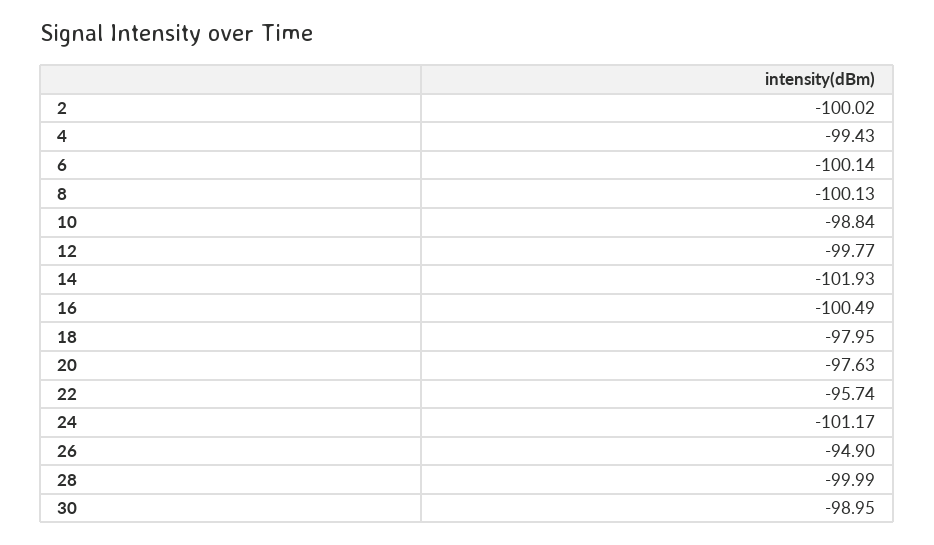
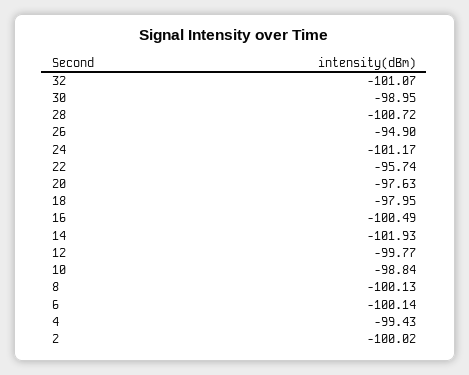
28: -99.99 -> -100.72
32: none -> -101.07

